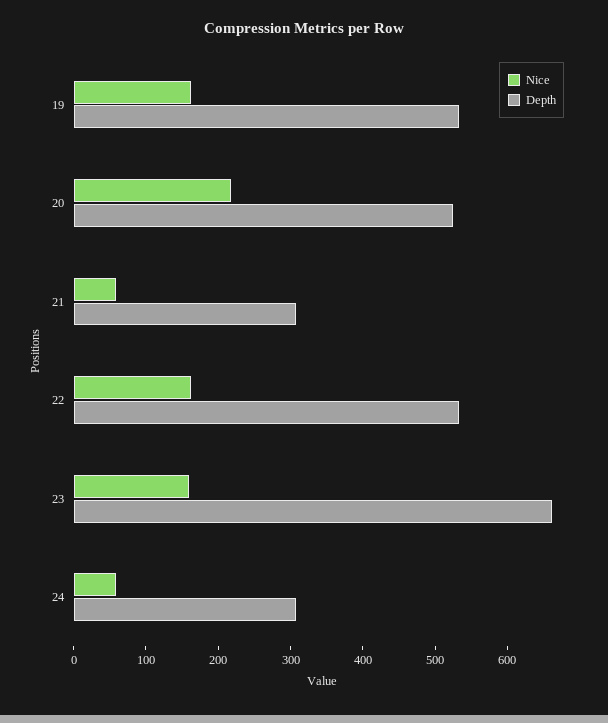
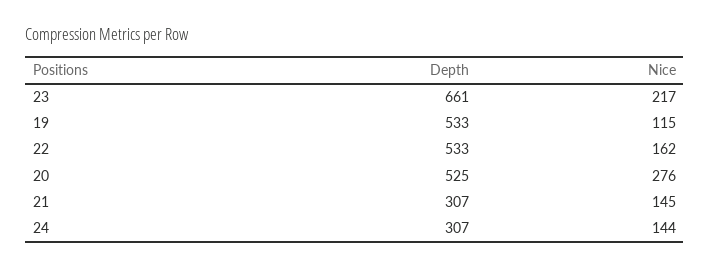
Nice, 19: 160 -> 115
Nice, 20: 220 -> 276
Nice, 21: 60 -> 145
Nice, 23: 160 -> 217
Nice, 24: 60 -> 144

